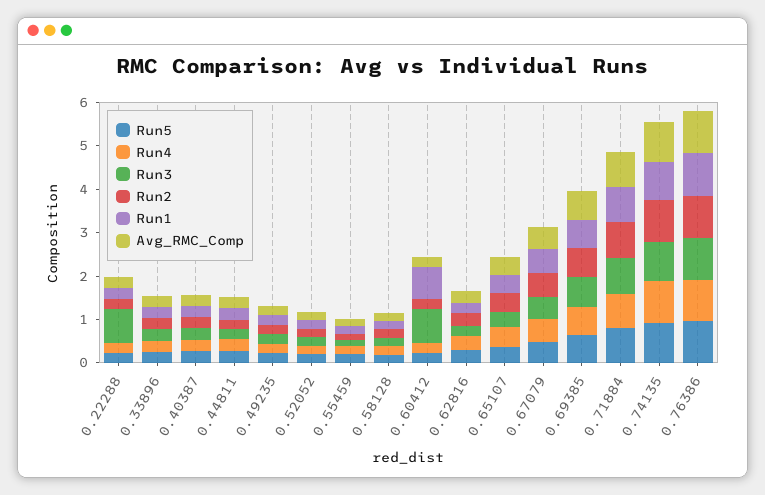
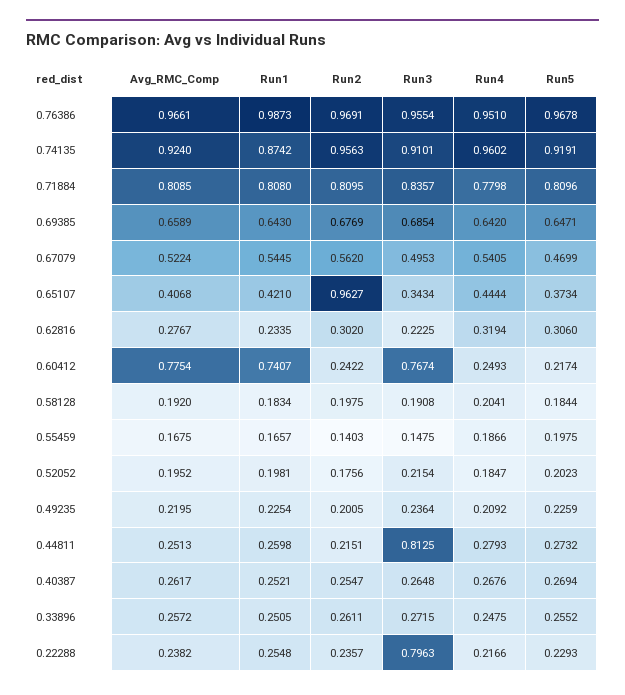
Run3, 0.44811: 0.2 -> 0.8125
Avg_RMC_Comp, 0.60412: 0.2 -> 0.7754
Run2, 0.65107: 0.4 -> 0.9627

